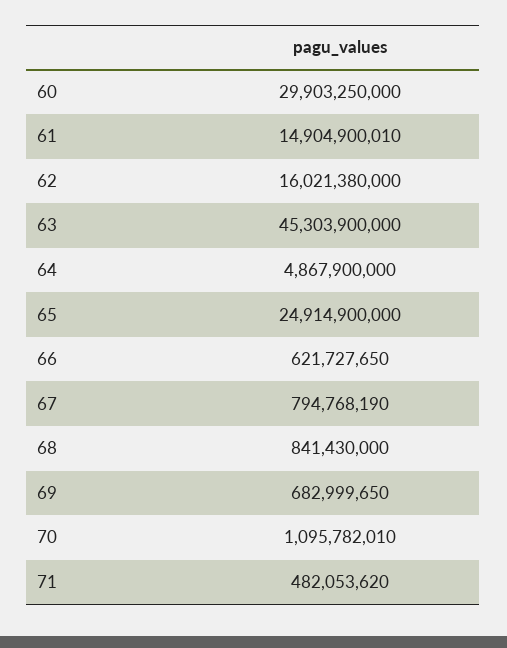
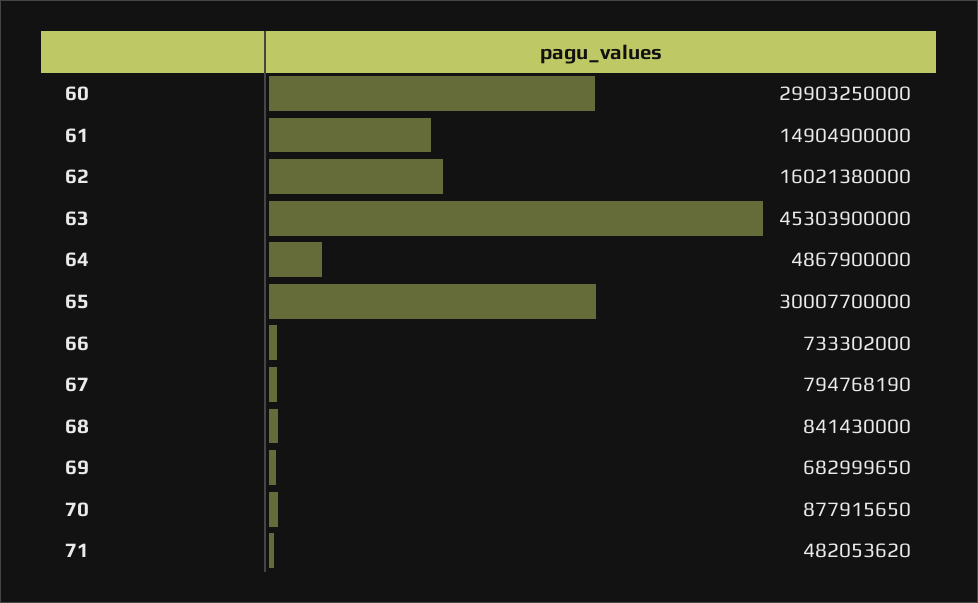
61: 14904900010 -> 14904900000
65: 24914900000 -> 30007700000
66: 621727650 -> 733302000
70: 1095782010 -> 877915650

